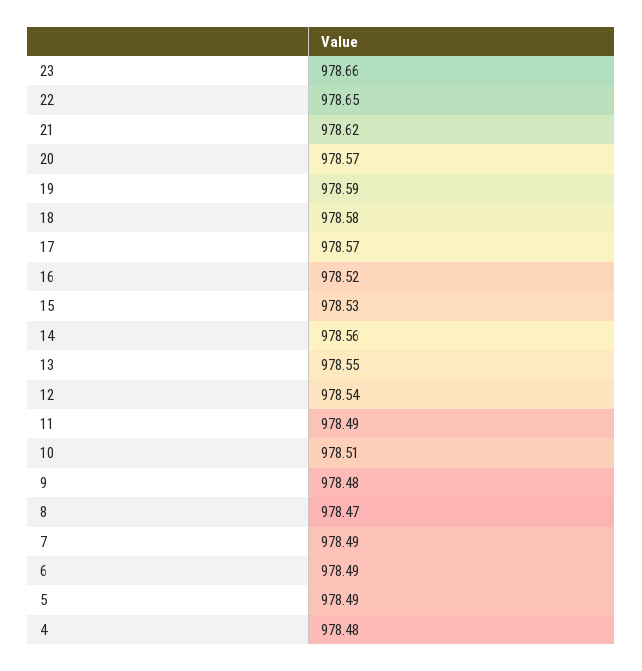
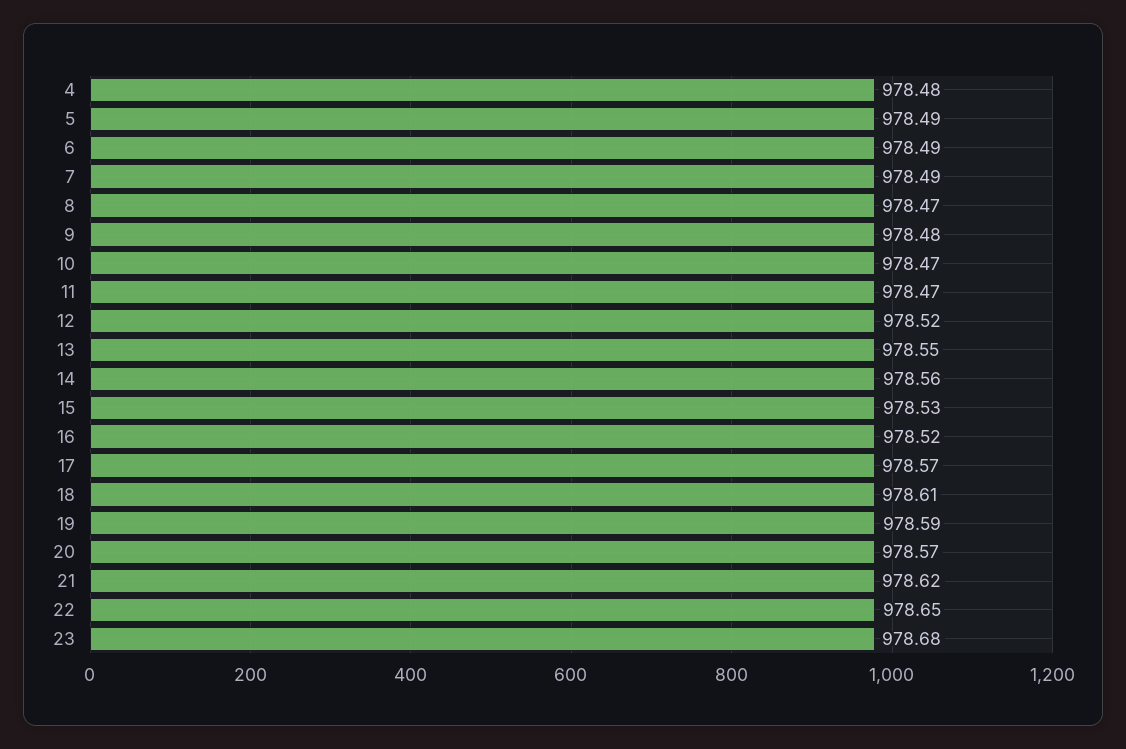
23: 978.66 -> 978.68
18: 978.58 -> 978.61
12: 978.54 -> 978.52
11: 978.49 -> 978.47
10: 978.51 -> 978.47

